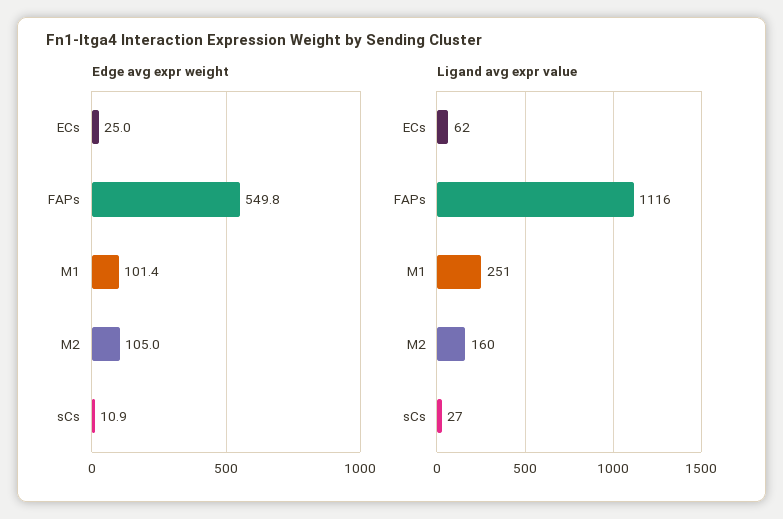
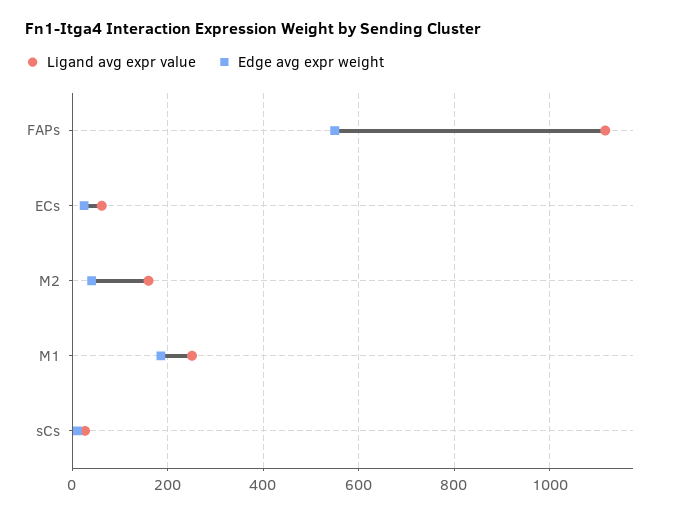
Edge avg expr weight, M1: 101.4 -> 180
Edge avg expr weight, M2: 105 -> 40

